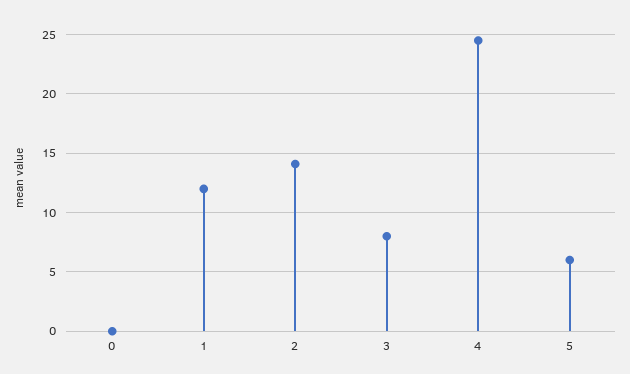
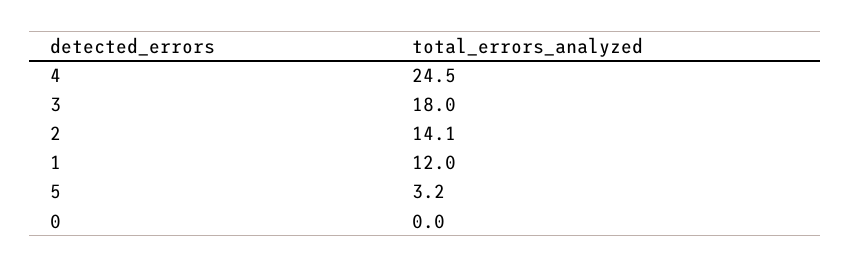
3: 8 -> 18
5: 6 -> 3.2

